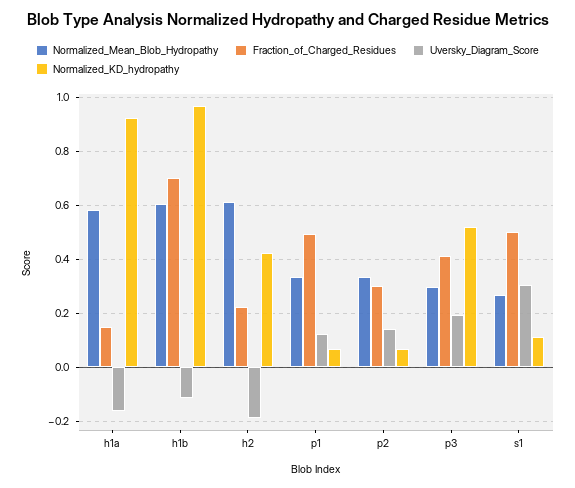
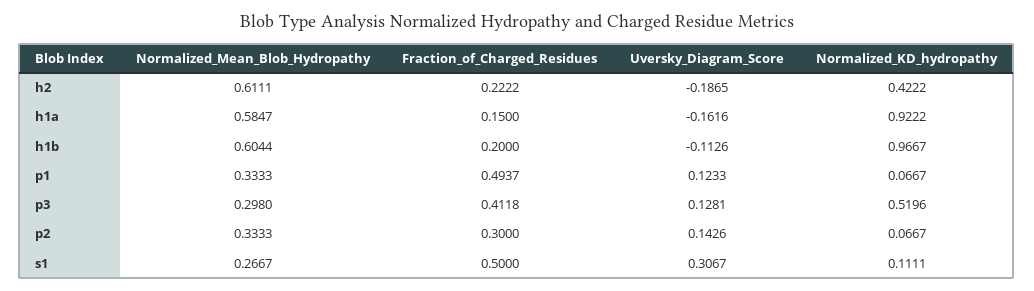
Fraction_of_Charged_Residues, h1b: 0.7 -> 0.2
Uversky_Diagram_Score, p3: 0.2 -> 0.1281

